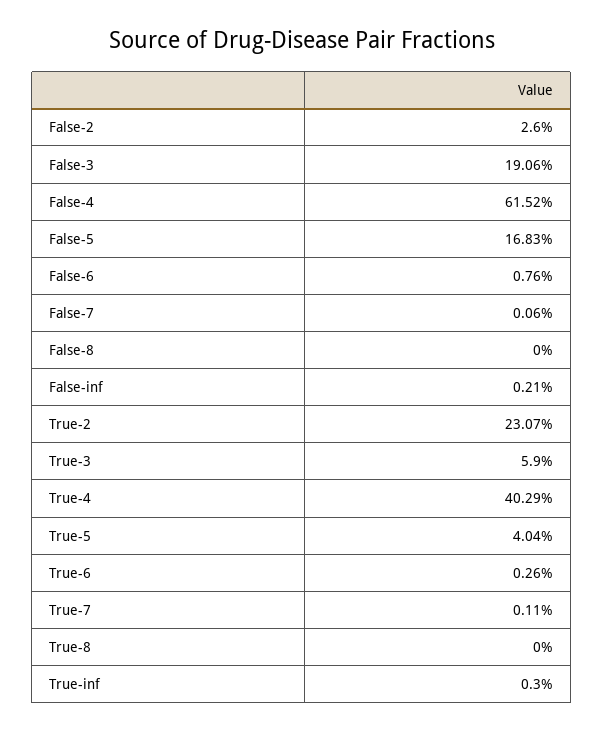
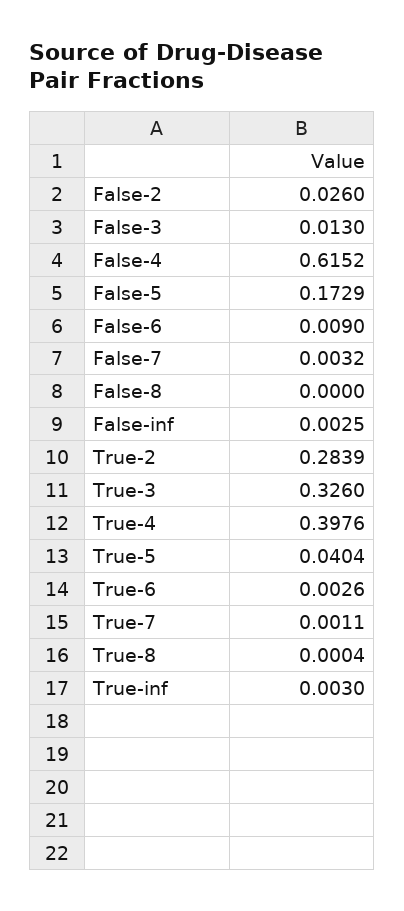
False-3: 0.1906 -> 0.013
False-5: 0.1683 -> 0.1729
False-6: 0.0076 -> 0.009
False-7: 0.0006 -> 0.0032
False-inf: 0.0021 -> 0.0025
True-2: 0.2307 -> 0.2839
True-3: 0.059 -> 0.326
True-4: 0.4029 -> 0.3976
True-8: 0 -> 0.0004

